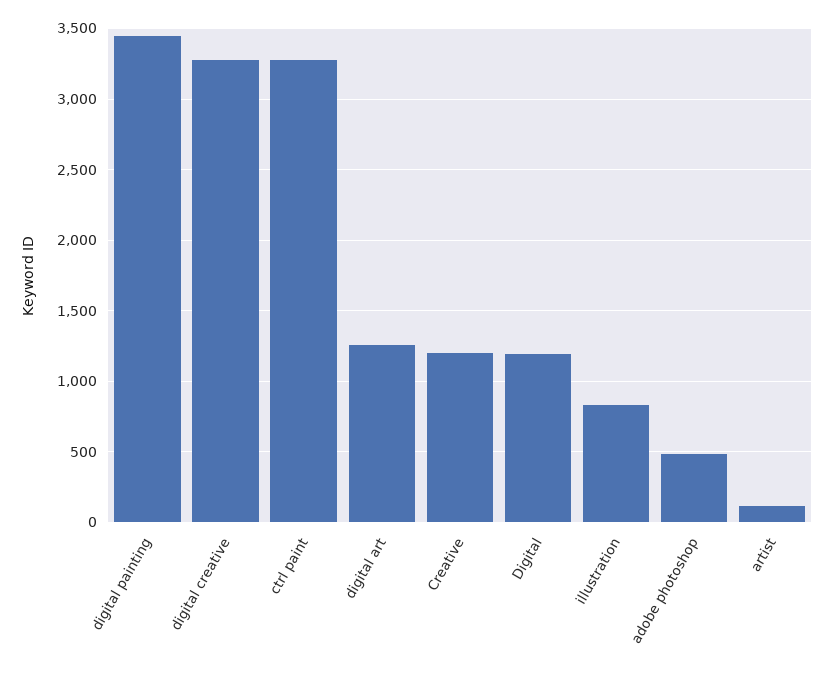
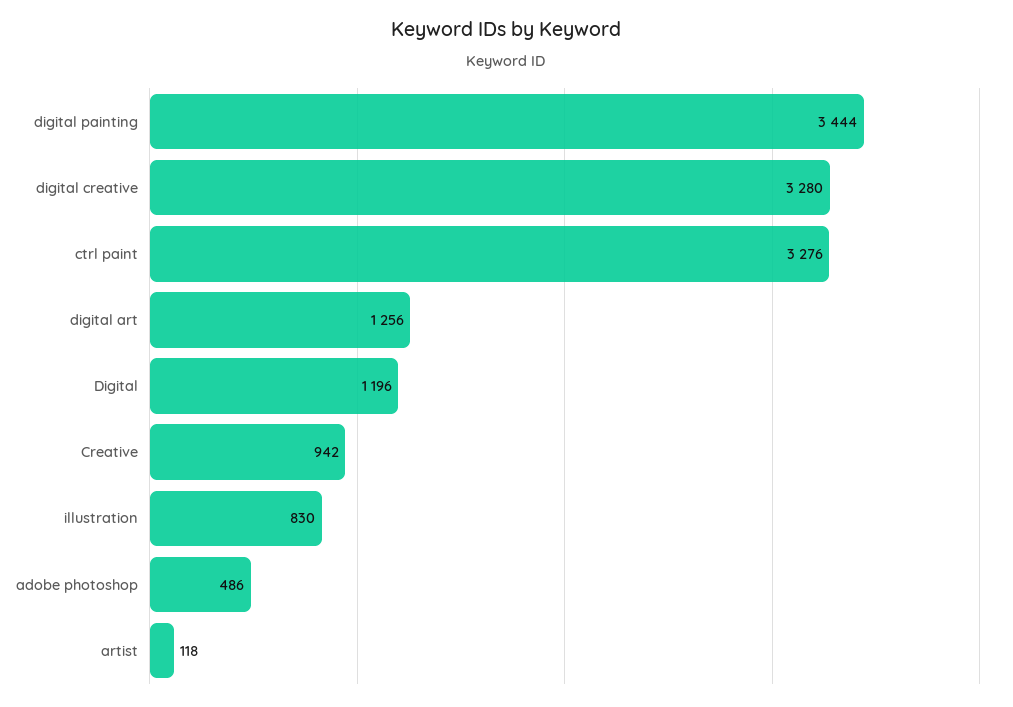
Creative: 1200 -> 942

